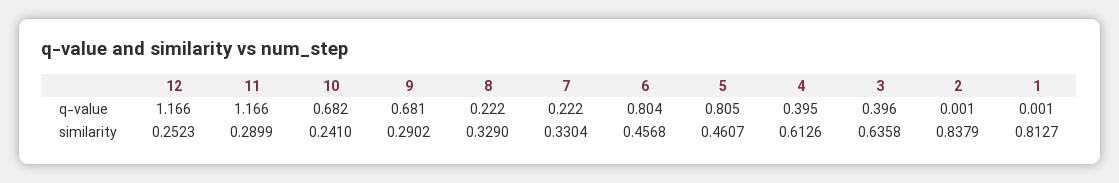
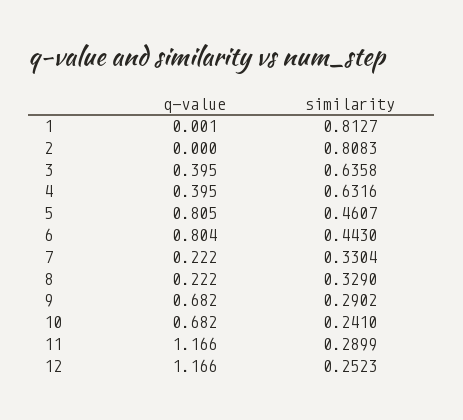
9, q-value: 0.681 -> 0.682
3, q-value: 0.396 -> 0.395
2, q-value: 0.001 -> 0
6, similarity: 0.4568 -> 0.443
4, similarity: 0.6126 -> 0.6316
2, similarity: 0.8379 -> 0.8083

